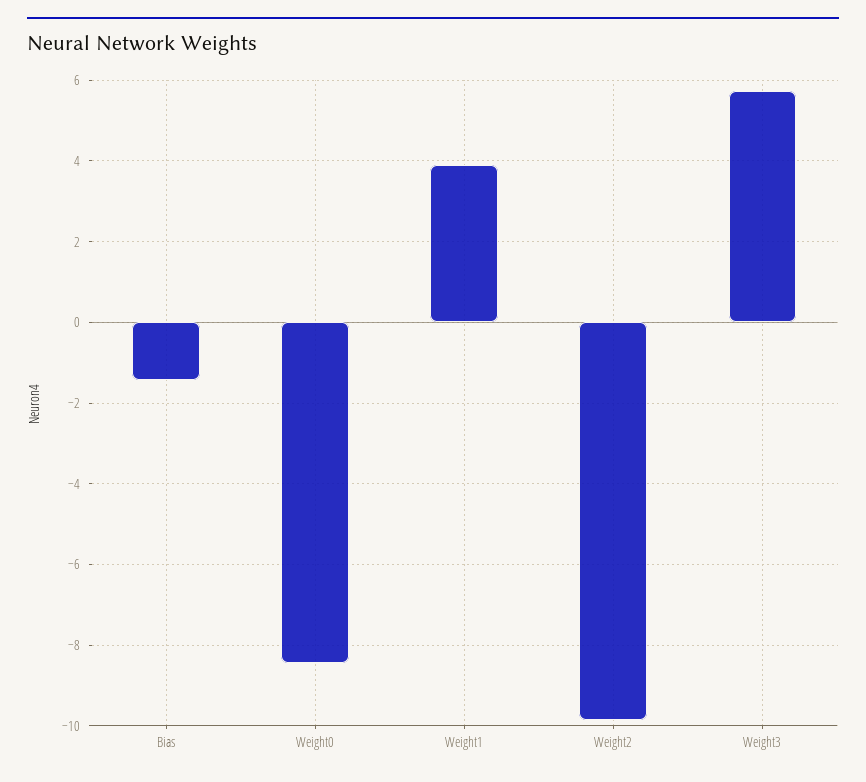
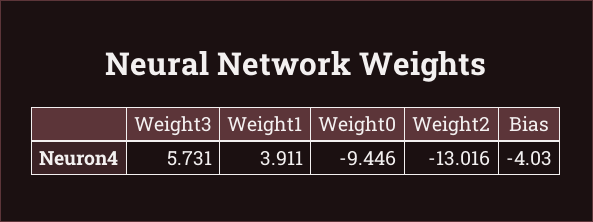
Bias: -1.4 -> -4.03
Weight0: -8.4 -> -9.446
Weight2: -9.8 -> -13.016

